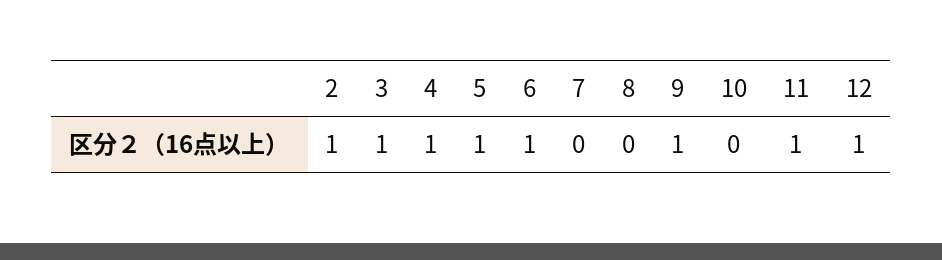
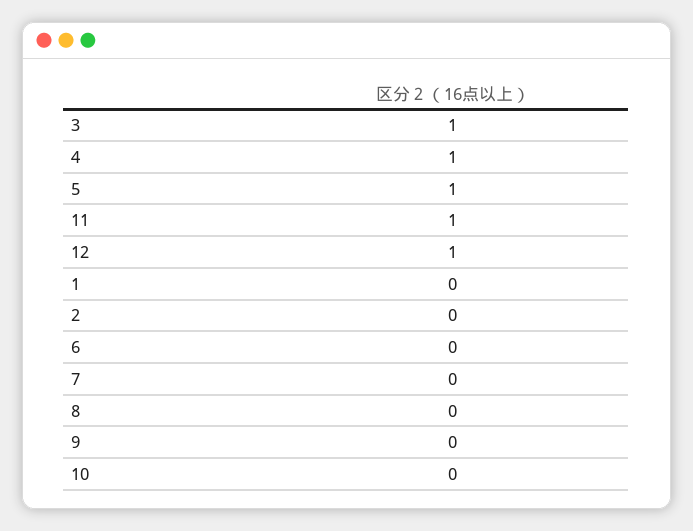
2: 1 -> 0
6: 1 -> 0
9: 1 -> 0
1: none -> 0

